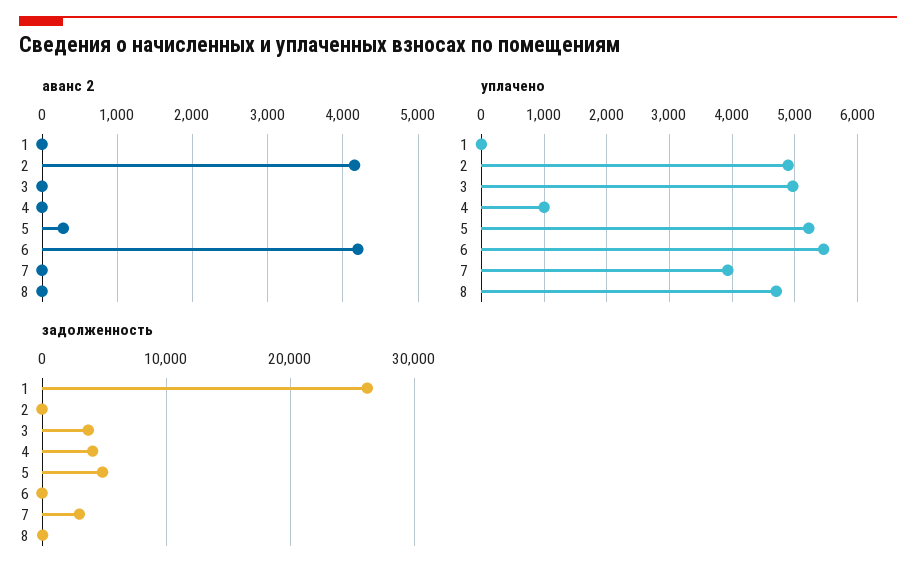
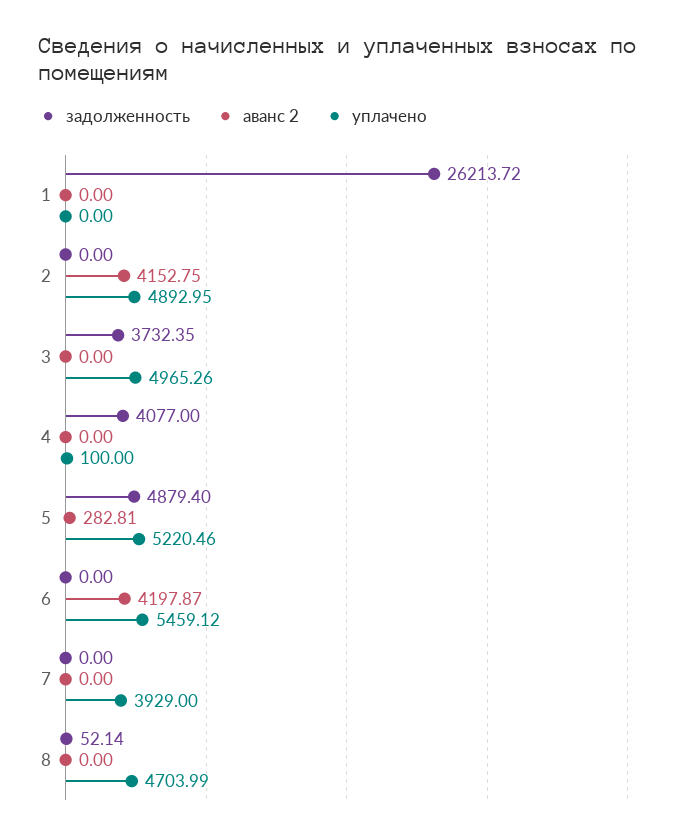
уплачено, 4: 1000 -> 100
задолженность, 7: 3000 -> 0

